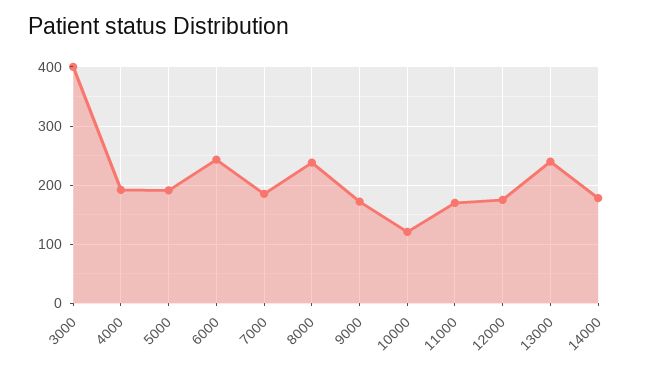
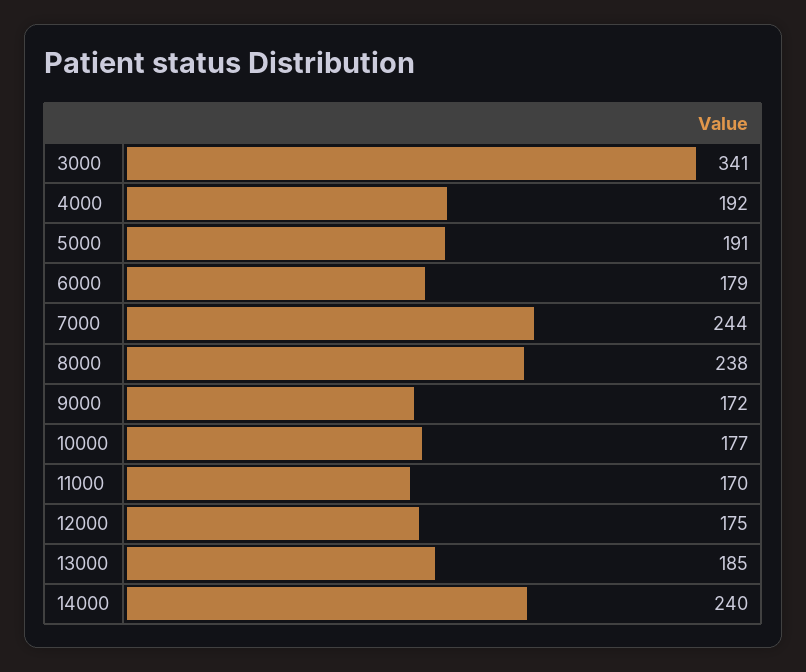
3000: 400 -> 341
6000: 240 -> 179
7000: 180 -> 244
10000: 120 -> 177
13000: 240 -> 185
14000: 180 -> 240

